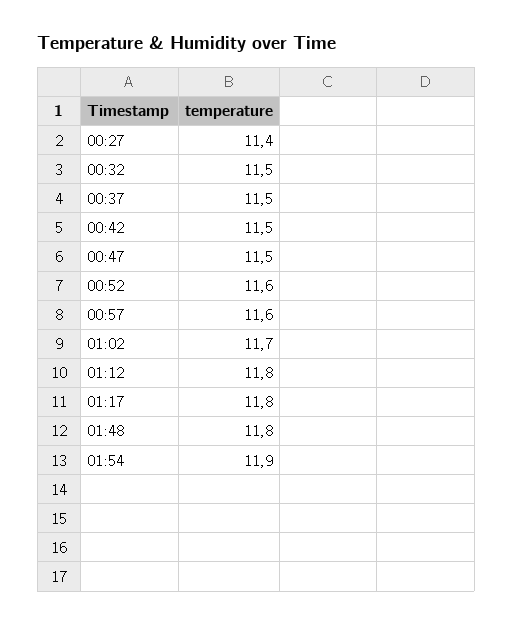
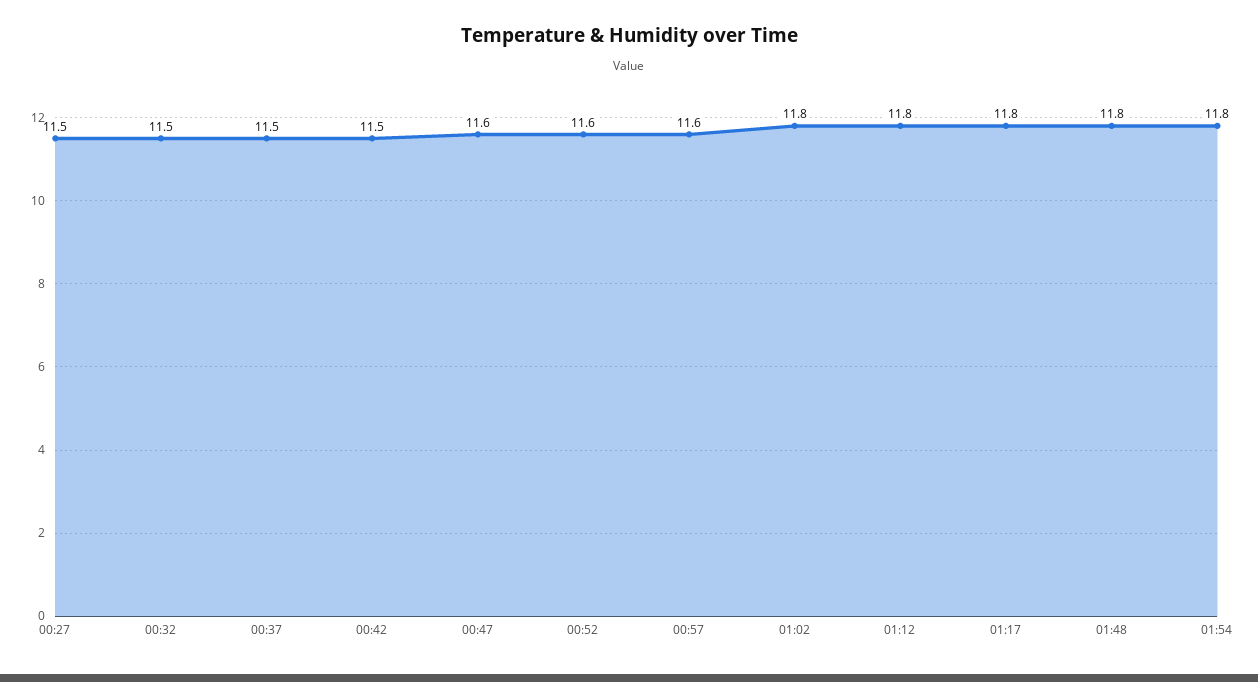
00:27: 11.4 -> 11.5
00:47: 11.5 -> 11.6
01:02: 11.7 -> 11.8
01:54: 11.9 -> 11.8

